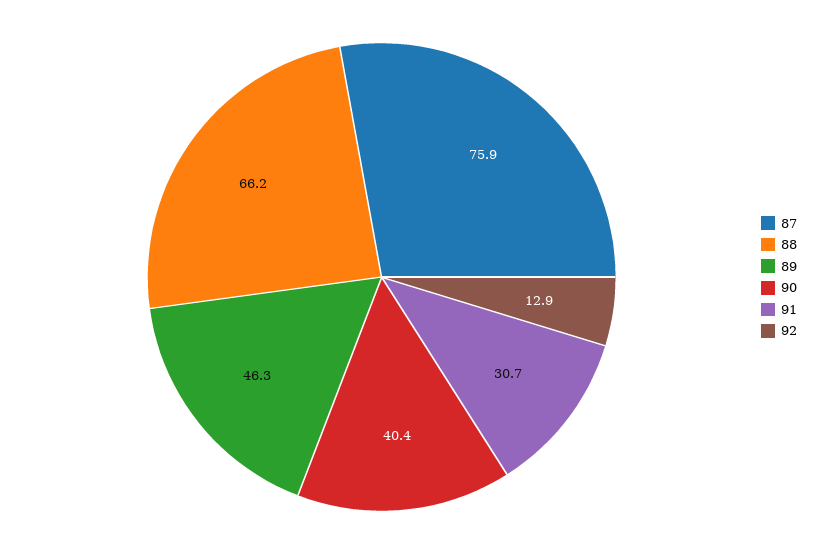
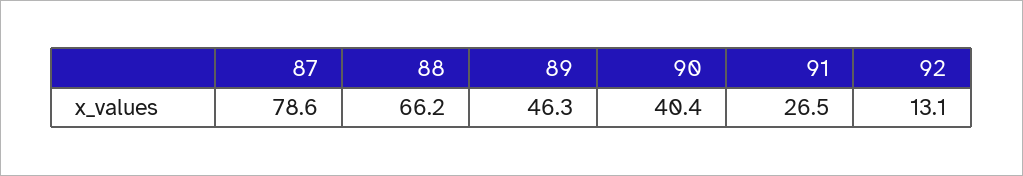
87: 75.9 -> 78.6
91: 30.7 -> 26.5
92: 12.9 -> 13.1

